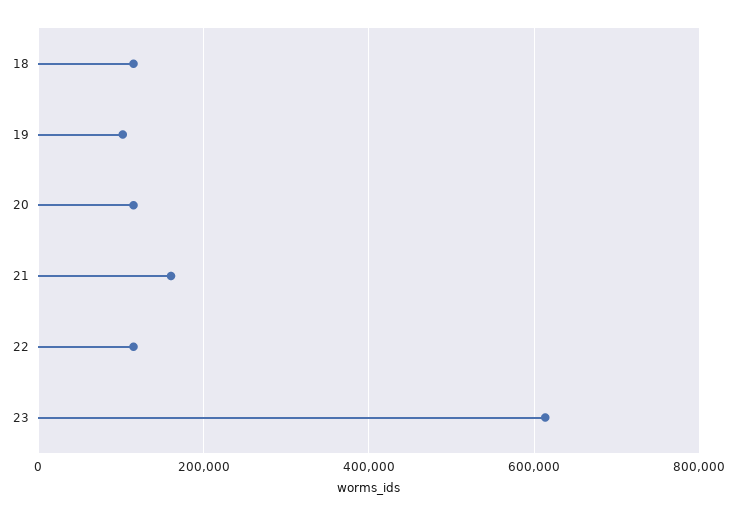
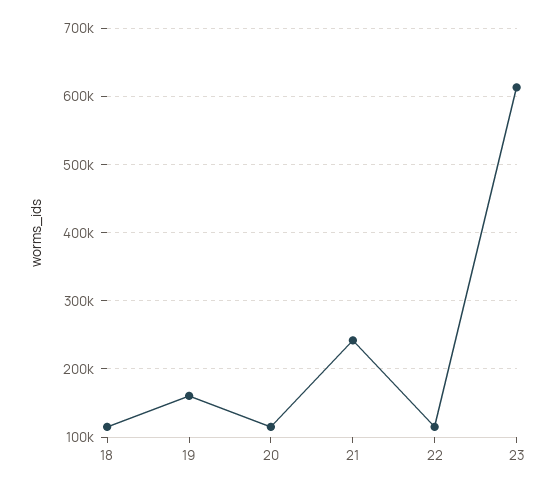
19: 100000 -> 160000
21: 160000 -> 240000

